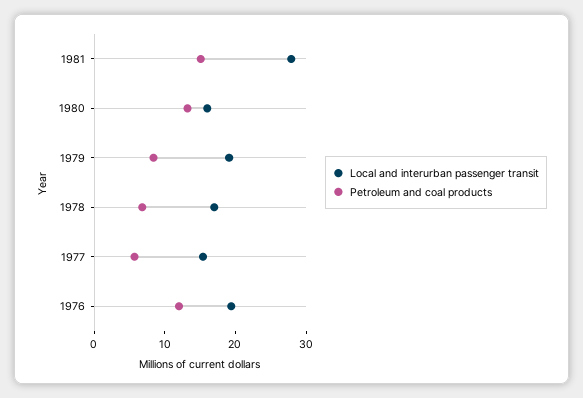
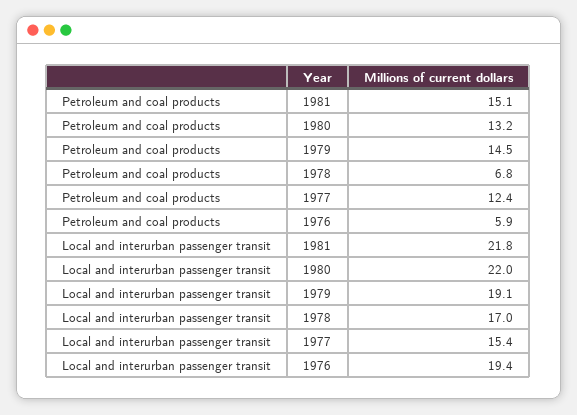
Local and interurban passenger transit, 1981: 28 -> 21.8
Local and interurban passenger transit, 1980: 16 -> 22
Petroleum and coal products, 1979: 8 -> 14.5
Petroleum and coal products, 1977: 6 -> 12.4
Petroleum and coal products, 1976: 12 -> 5.9

